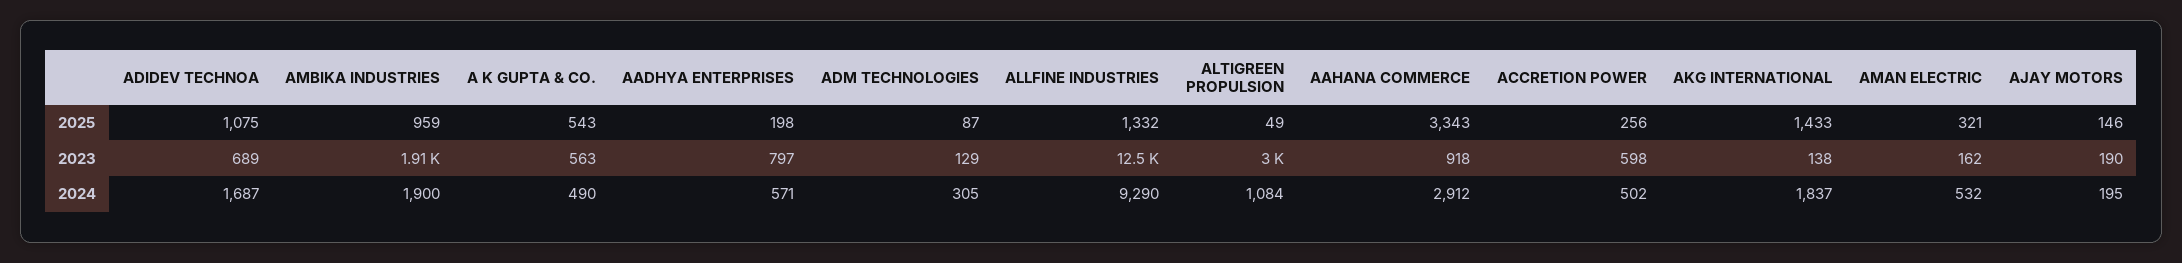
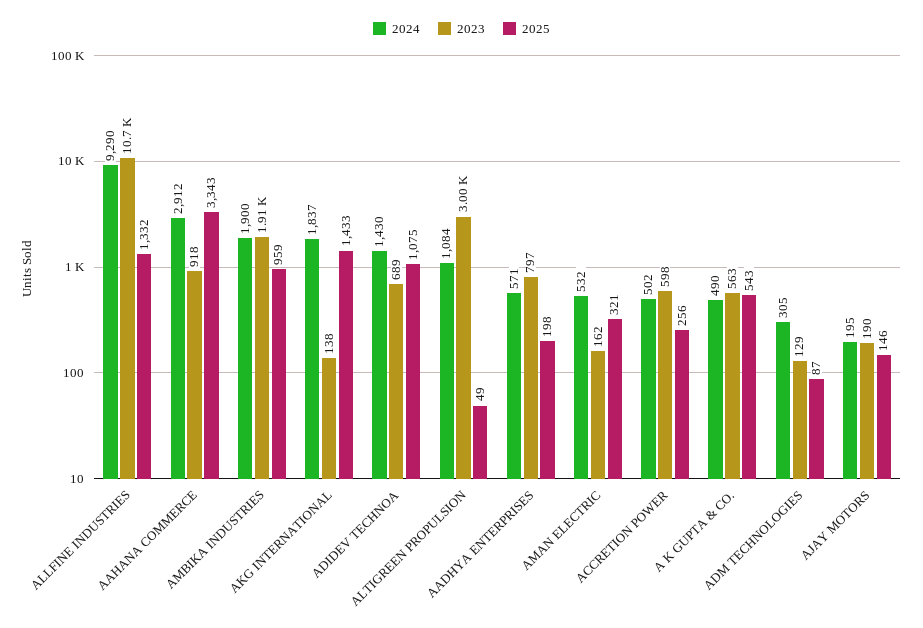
2023, ALLFINE INDUSTRIES: 12500 -> 10700
2024, ADIDEV TECHNOA: 1687 -> 1430

